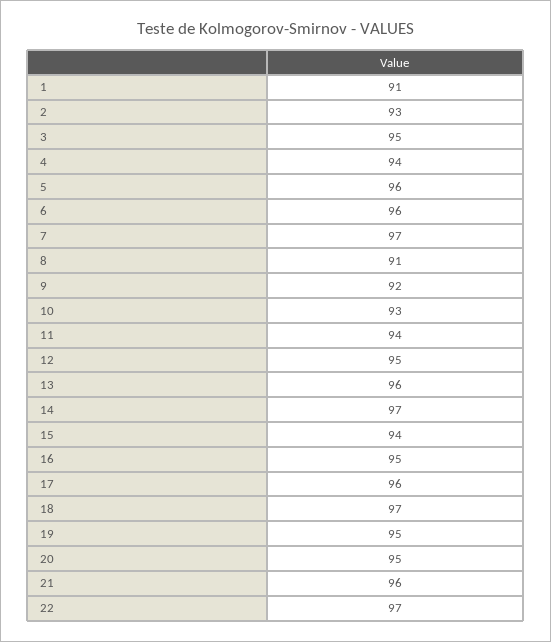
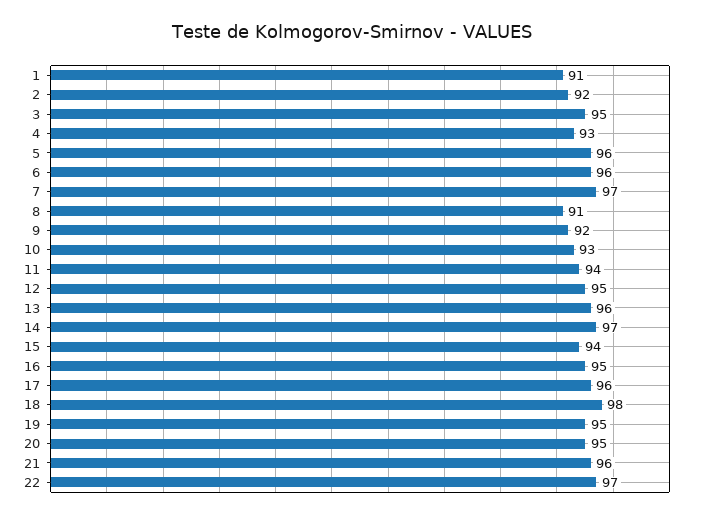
2: 93 -> 92
4: 94 -> 93
18: 97 -> 98

